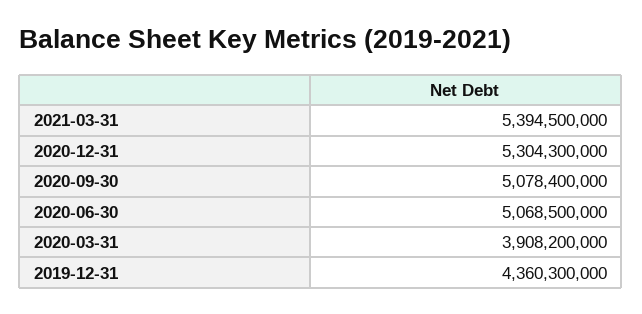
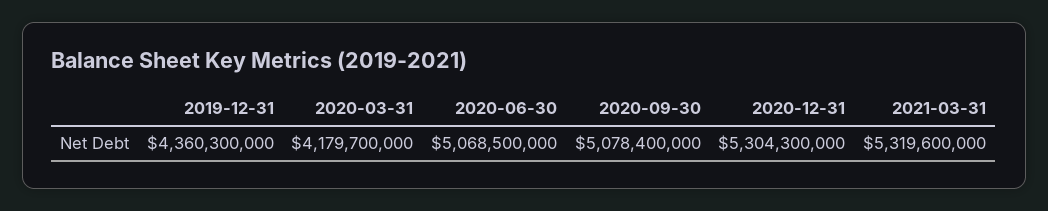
2021-03-31: 5394500000 -> 5319600000
2020-03-31: 3908200000 -> 4179700000

